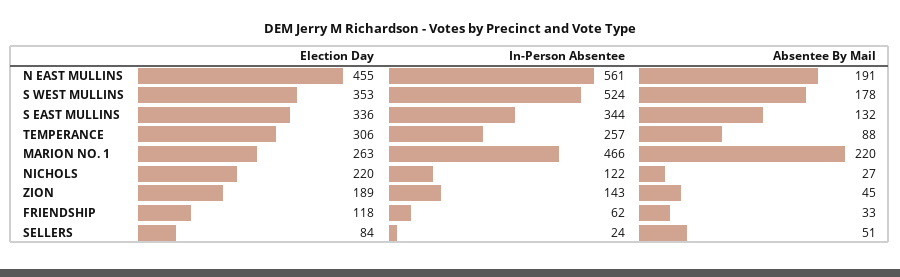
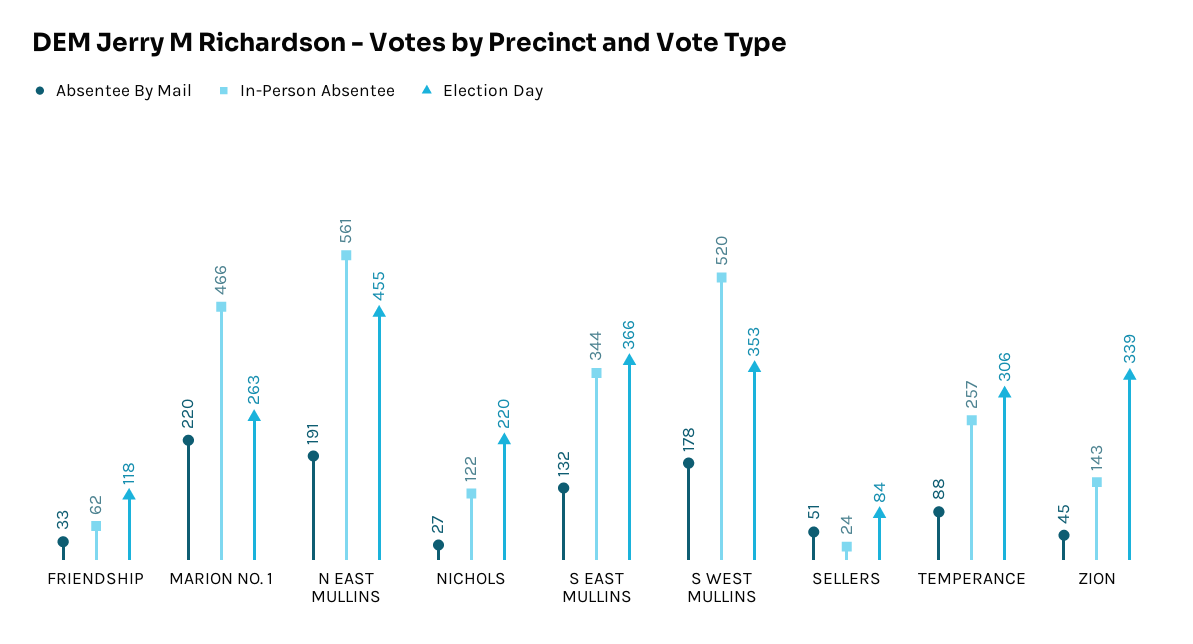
In-Person Absentee, S WEST MULLINS: 524 -> 520
Election Day, S EAST MULLINS: 336 -> 366
Election Day, ZION: 189 -> 339

